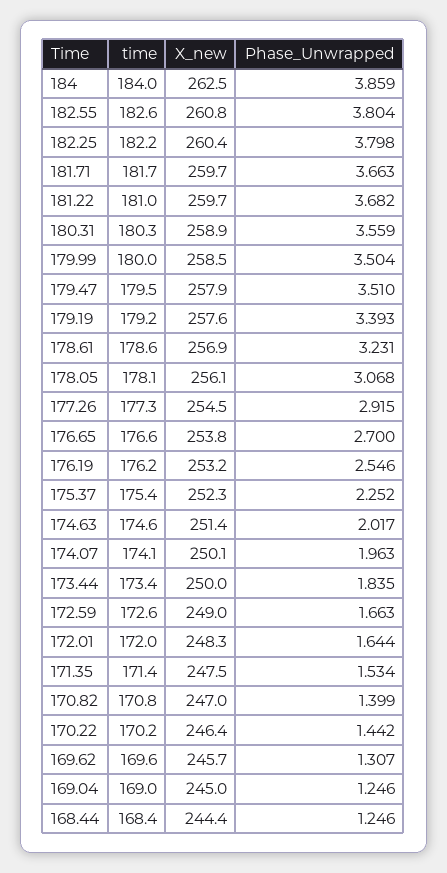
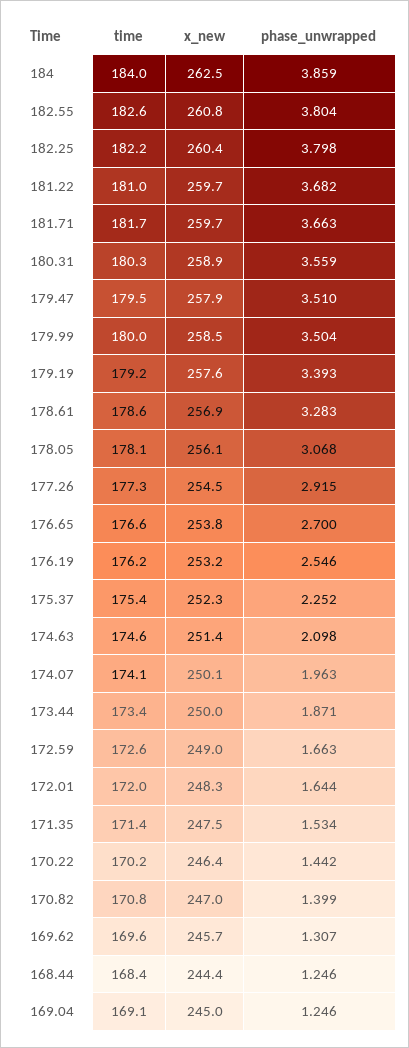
Phase_Unwrapped, 178.61: 3.231 -> 3.283
Phase_Unwrapped, 174.63: 2.017 -> 2.098
Phase_Unwrapped, 173.44: 1.835 -> 1.871
time, 169.04: 169 -> 169.1

